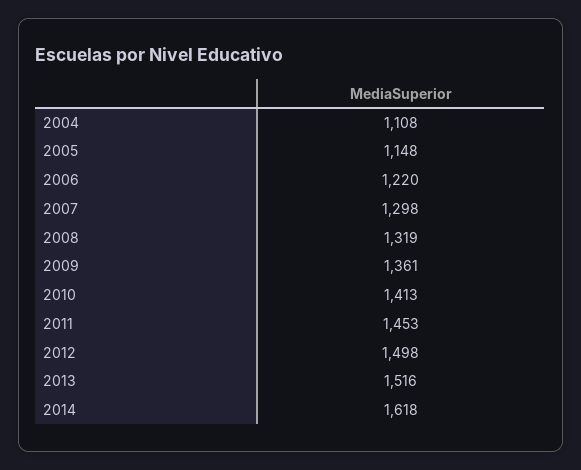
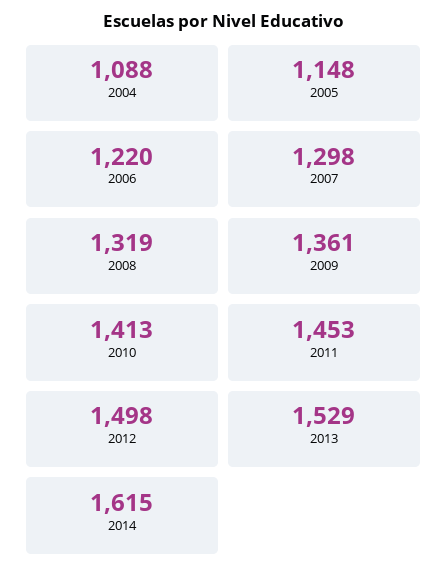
2004: 1108 -> 1088
2013: 1516 -> 1529
2014: 1618 -> 1615

